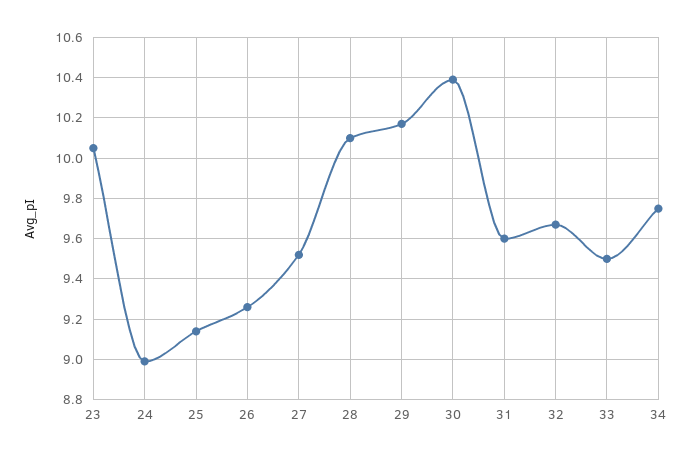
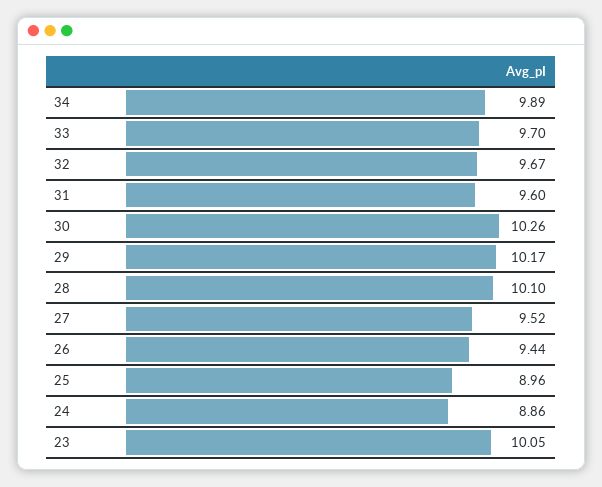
24: 9 -> 8.86
25: 9.15 -> 8.96
26: 9.25 -> 9.44
30: 10.4 -> 10.26
33: 9.5 -> 9.7
34: 9.75 -> 9.89

